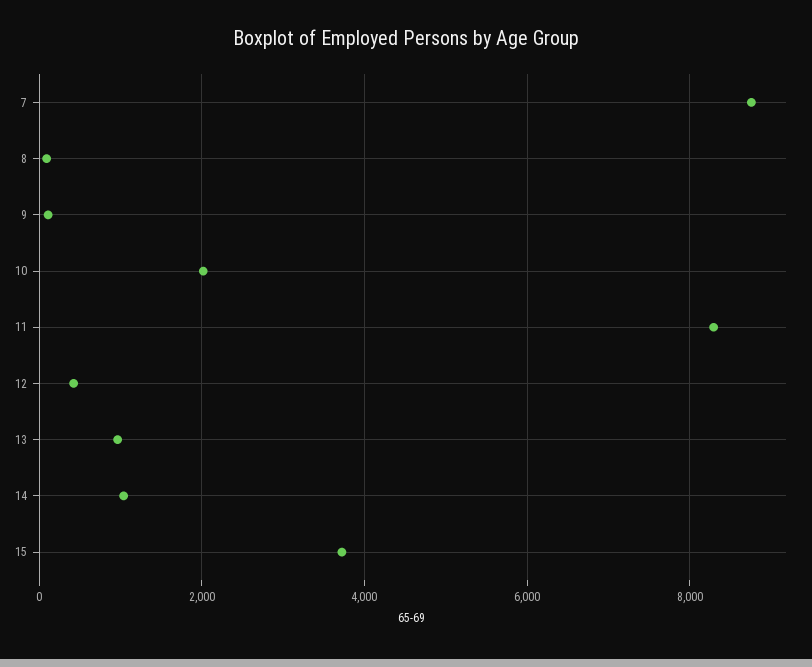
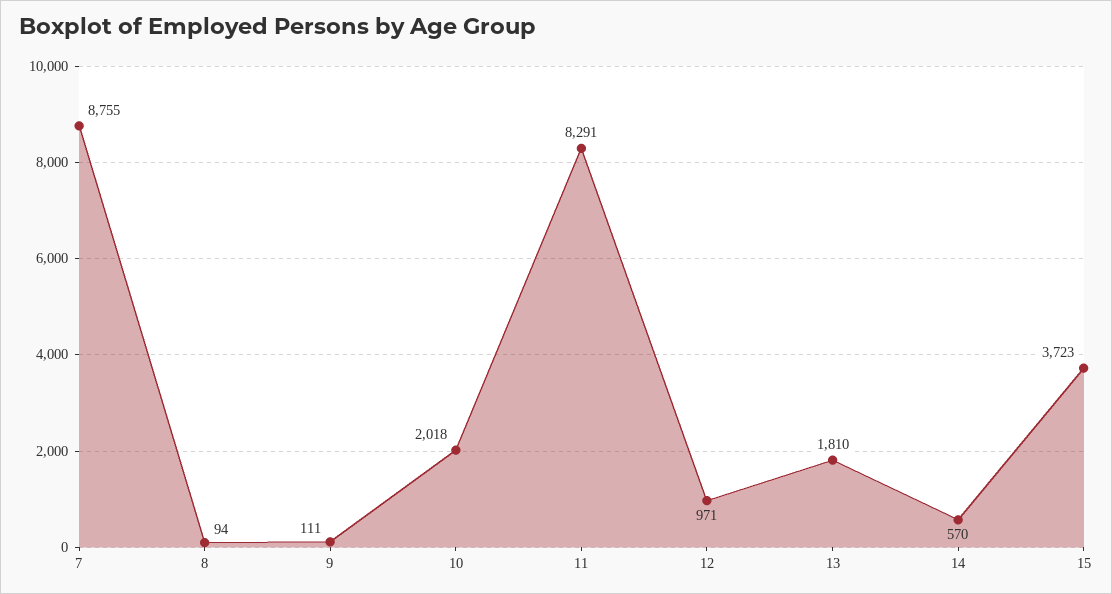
12: 400 -> 971
13: 1000 -> 1810
14: 1000 -> 570

